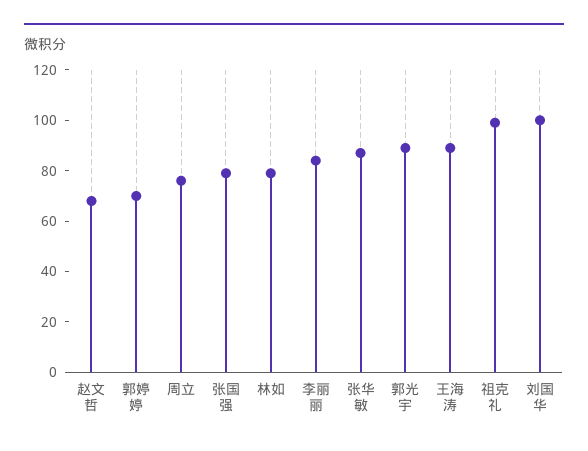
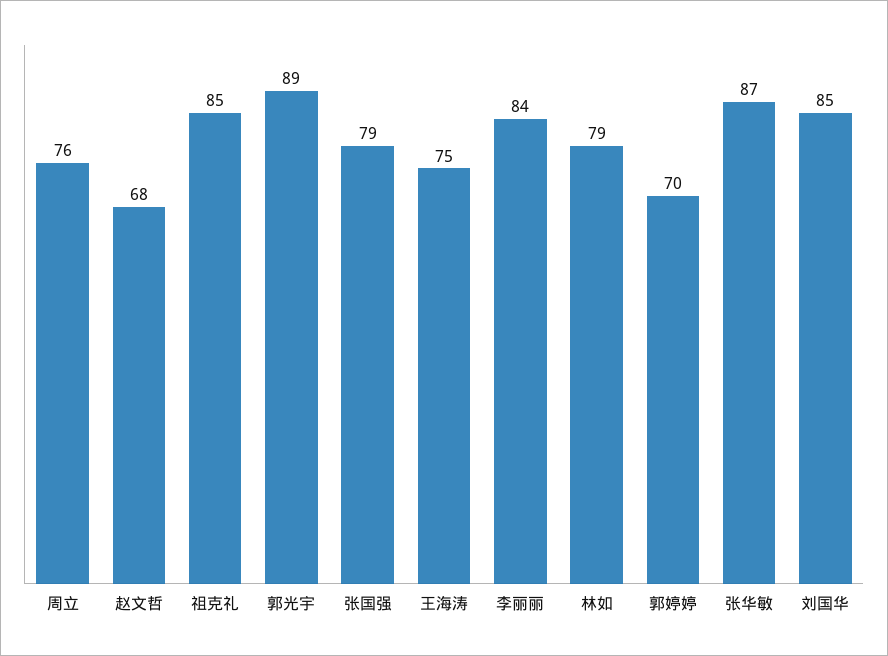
王海涛: 90 -> 75
祖克礼: 100 -> 85
刘国华: 100 -> 85

